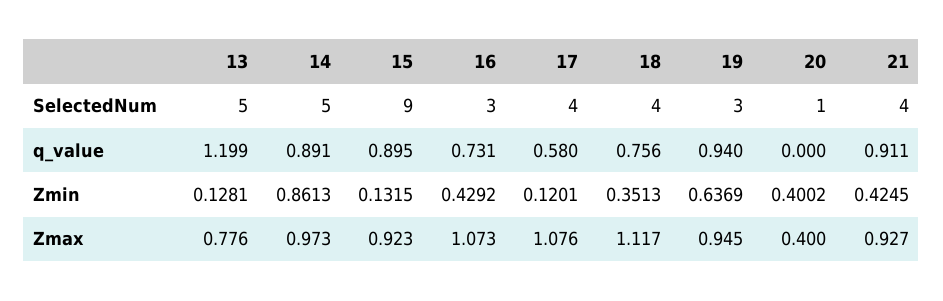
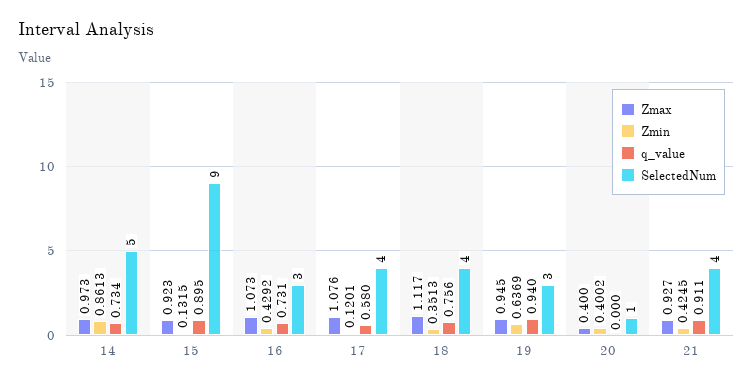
SelectedNum, 13: 5 -> none
q_value, 13: 1.199 -> none
q_value, 14: 0.891 -> 0.734
Zmin, 13: 0.1281 -> none
Zmax, 13: 0.776 -> none

